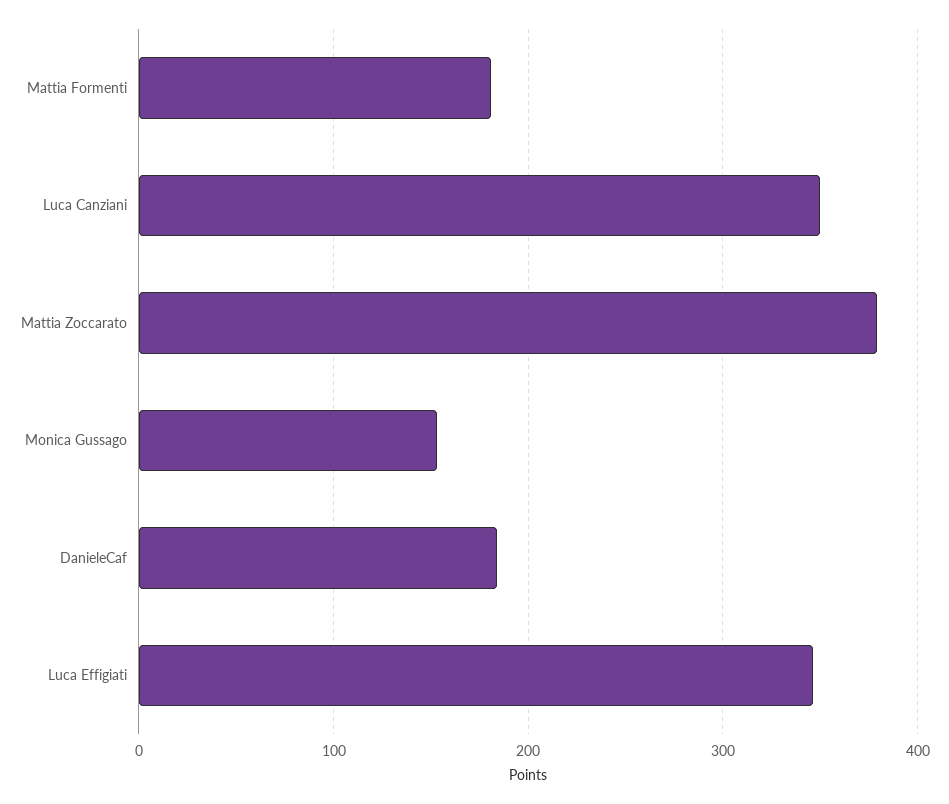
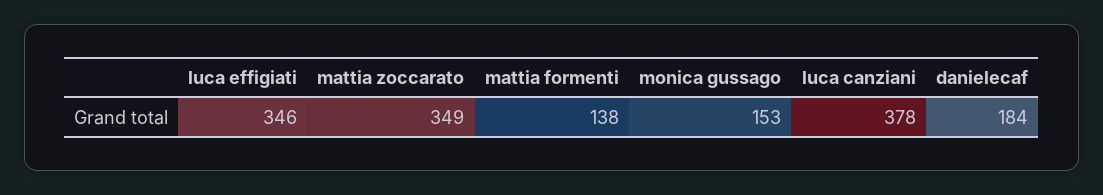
Mattia Formenti: 180 -> 138
Luca Canziani: 350 -> 378
Mattia Zoccarato: 380 -> 349

